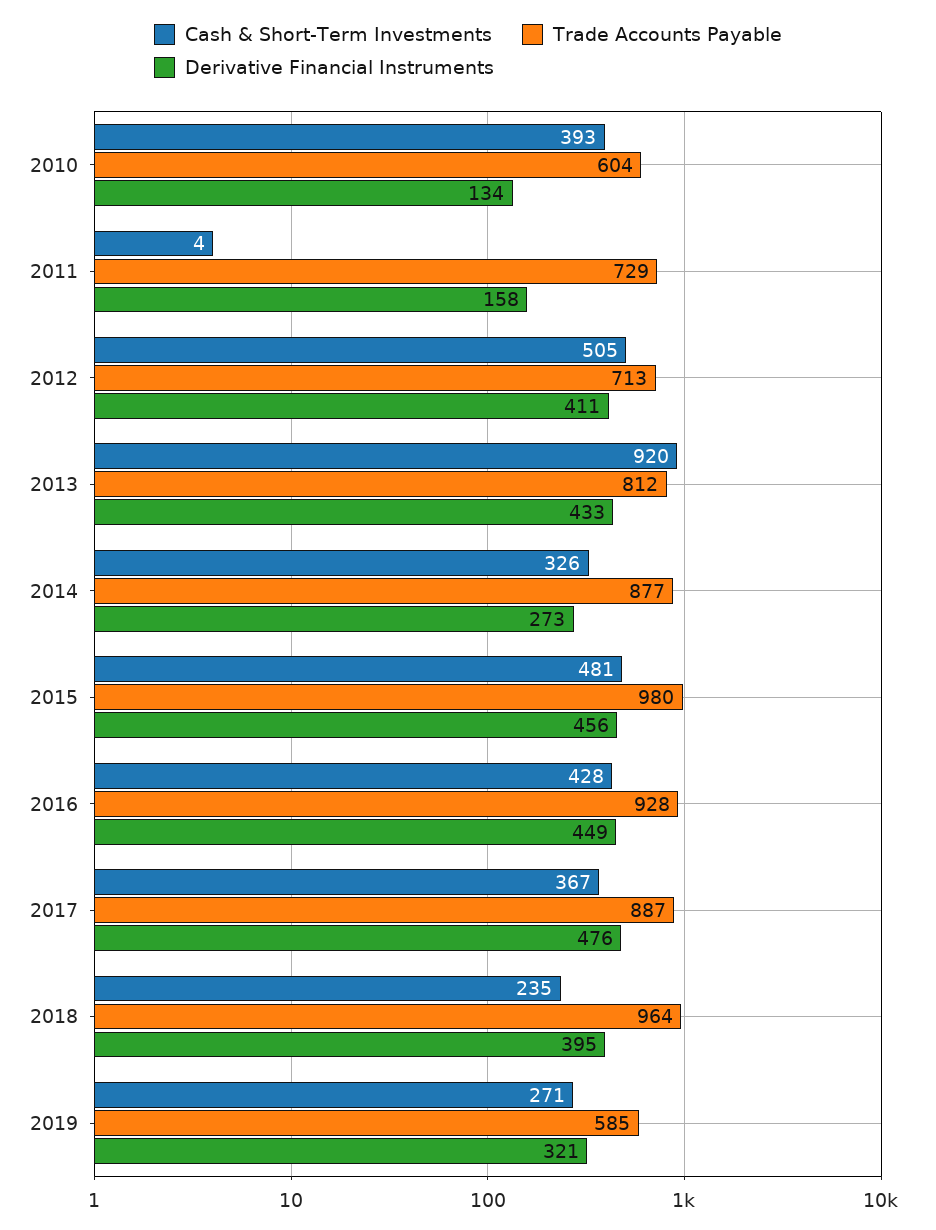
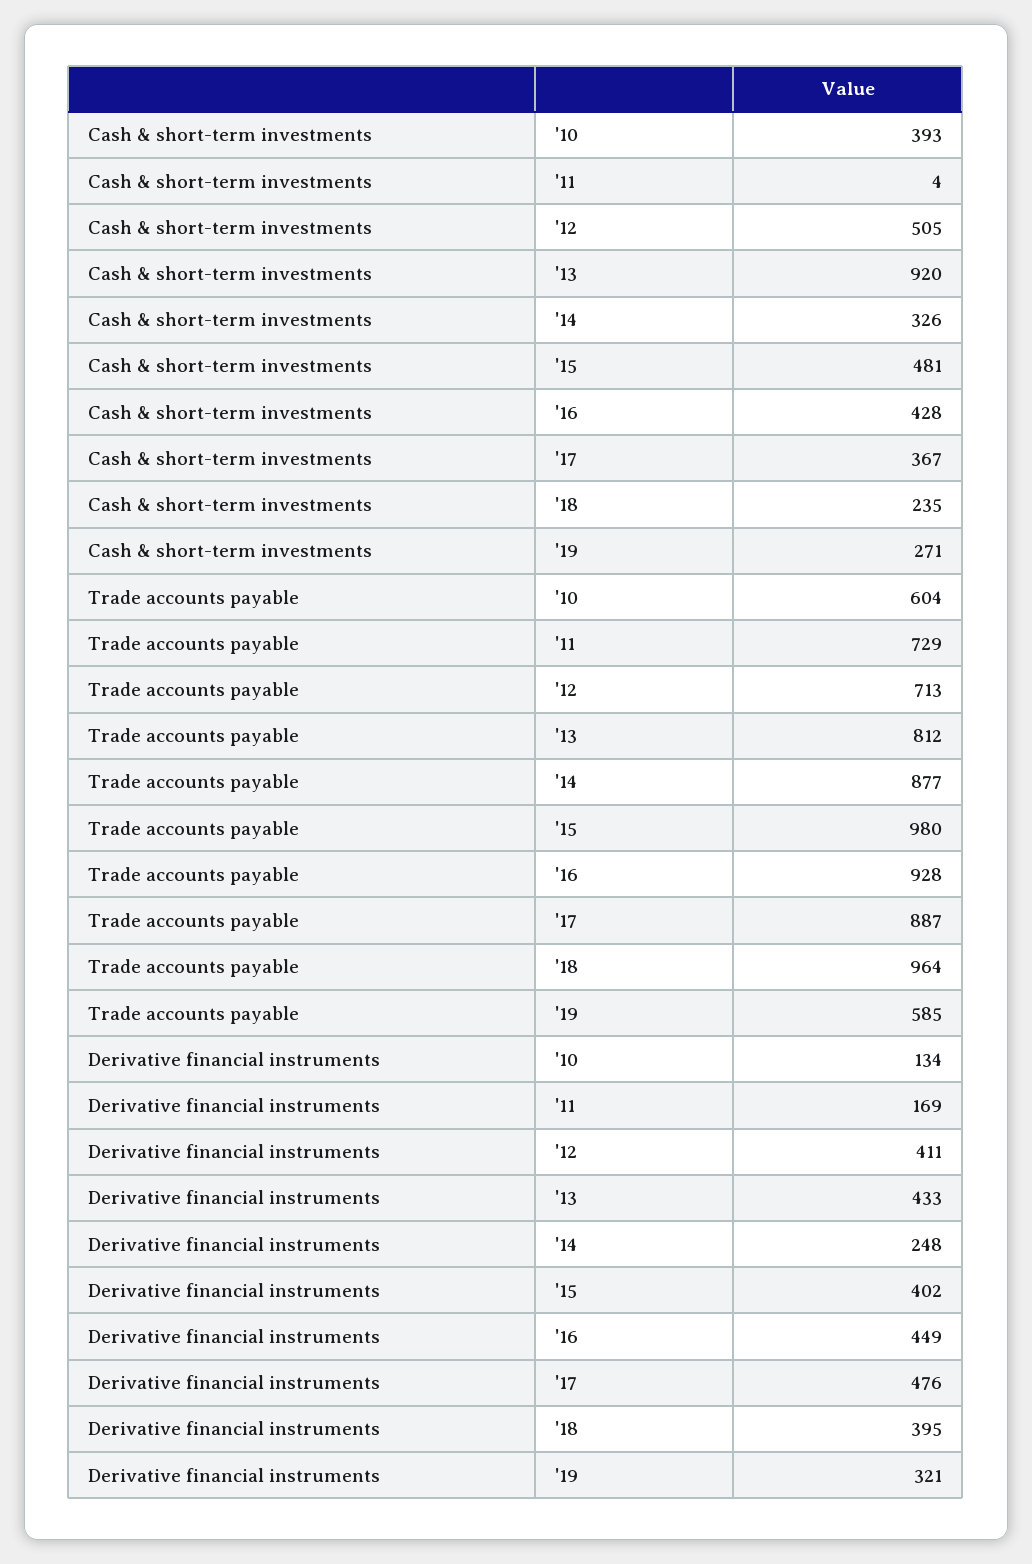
Derivative Financial Instruments, 2011: 158 -> 169
Derivative Financial Instruments, 2014: 273 -> 248
Derivative Financial Instruments, 2015: 456 -> 402

